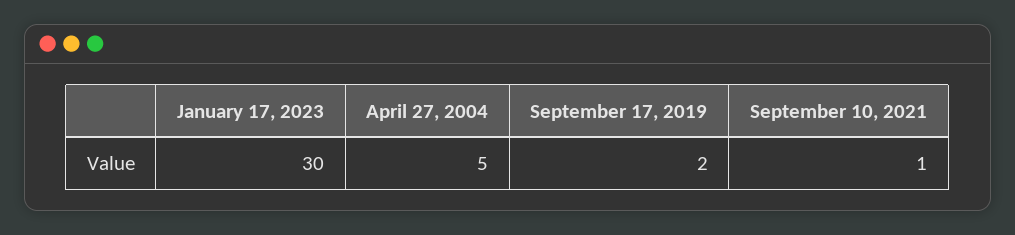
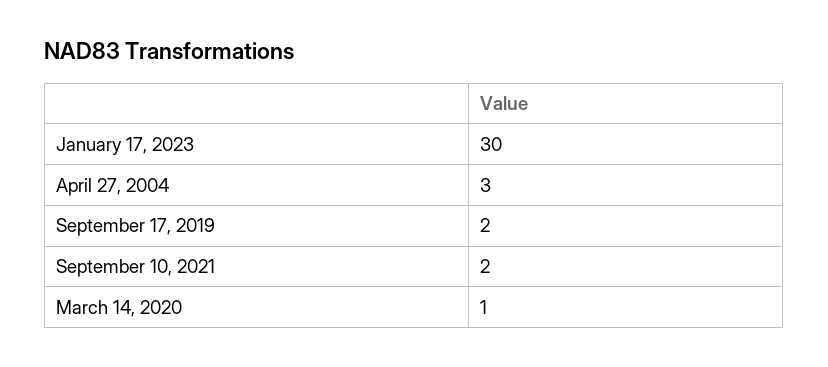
April 27, 2004: 5 -> 3
September 10, 2021: 1 -> 2
March 14, 2020: none -> 1

